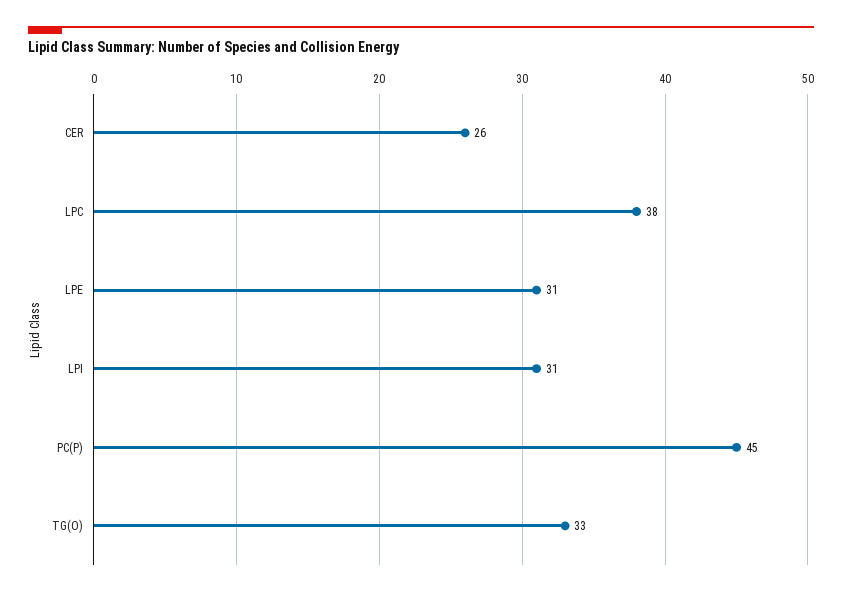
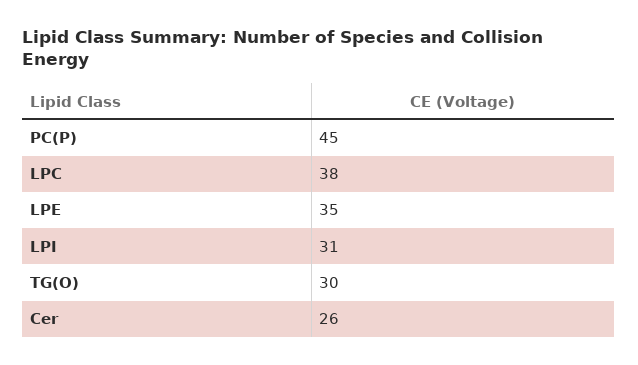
LPE: 31 -> 35
TG(O): 33 -> 30

